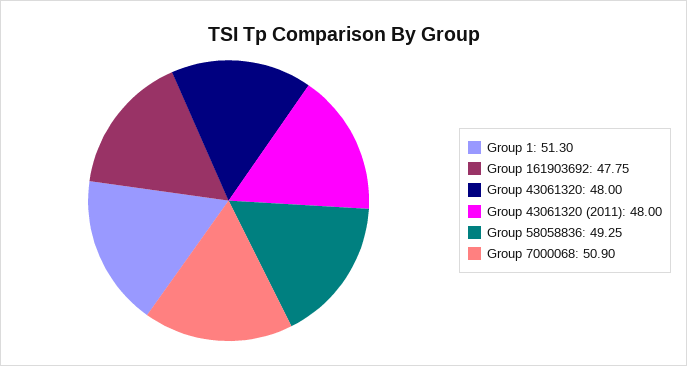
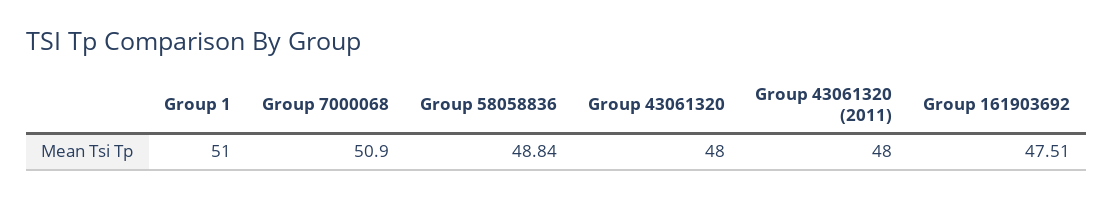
Group 1: 51.3 -> 51
Group 161903692: 47.75 -> 47.51
Group 58058836: 49.25 -> 48.84

